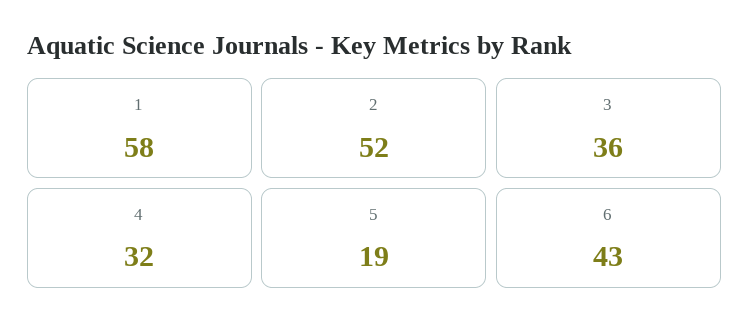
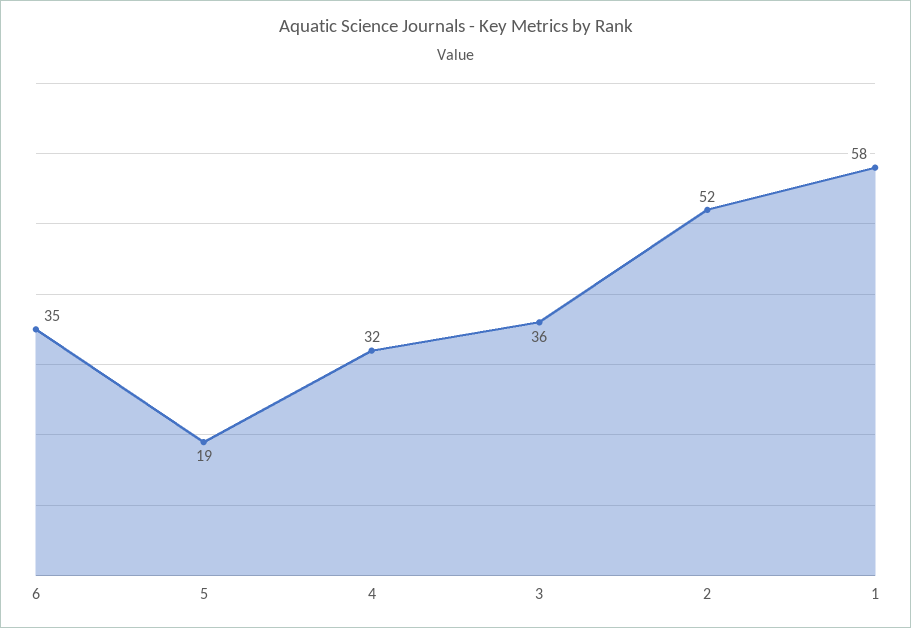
6: 43 -> 35

